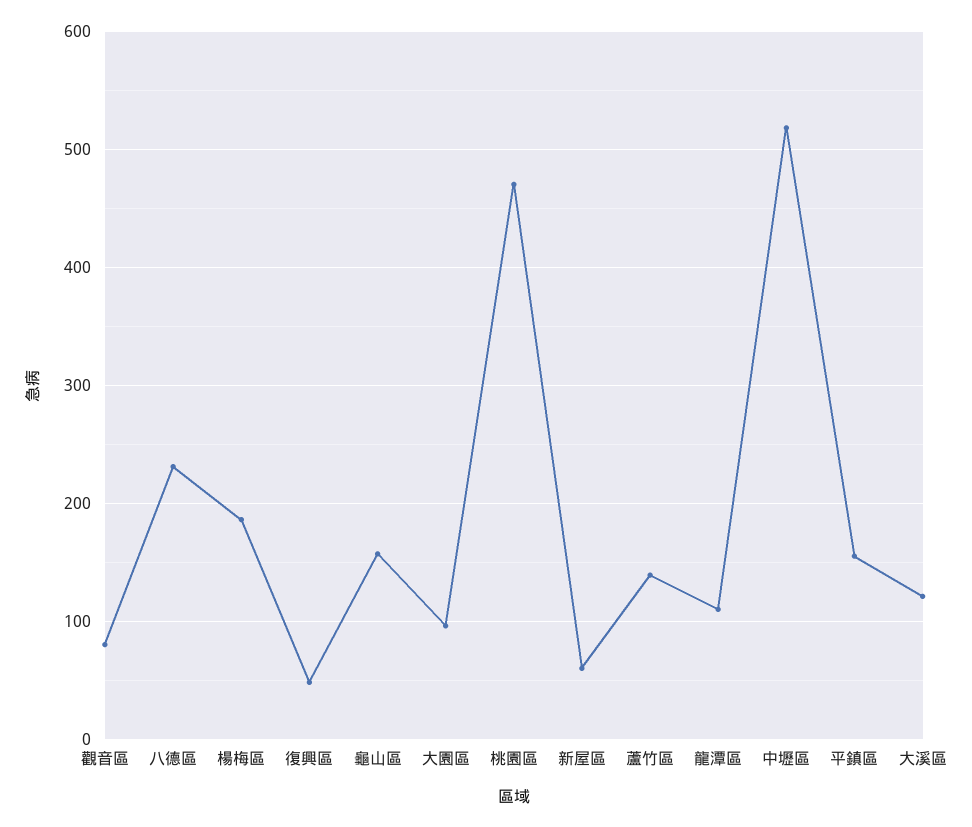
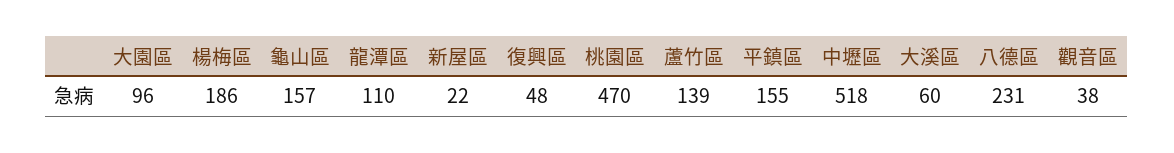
觀音區: 80 -> 38
新屋區: 60 -> 22
大溪區: 120 -> 60

